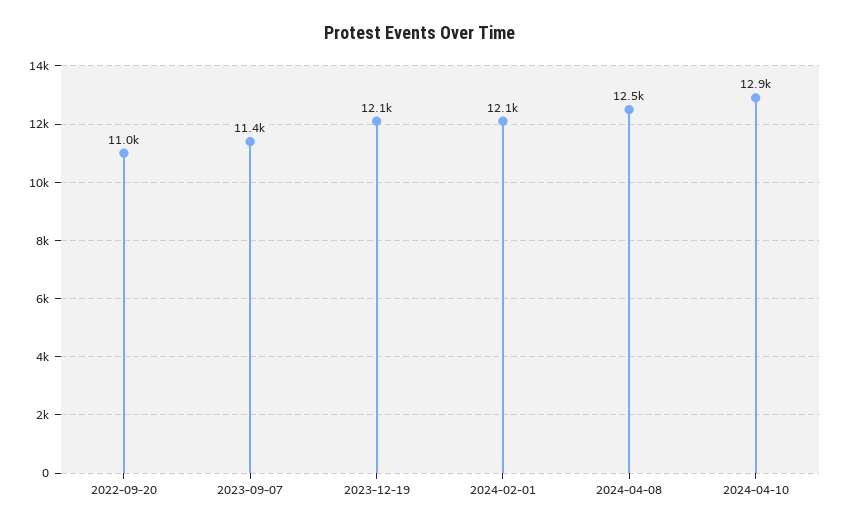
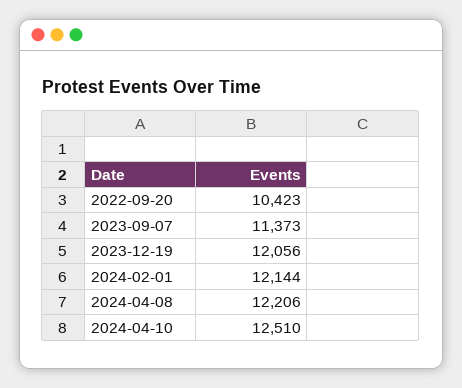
2022-09-20: 11000 -> 10423
2024-04-08: 12500 -> 12206
2024-04-10: 12900 -> 12510

